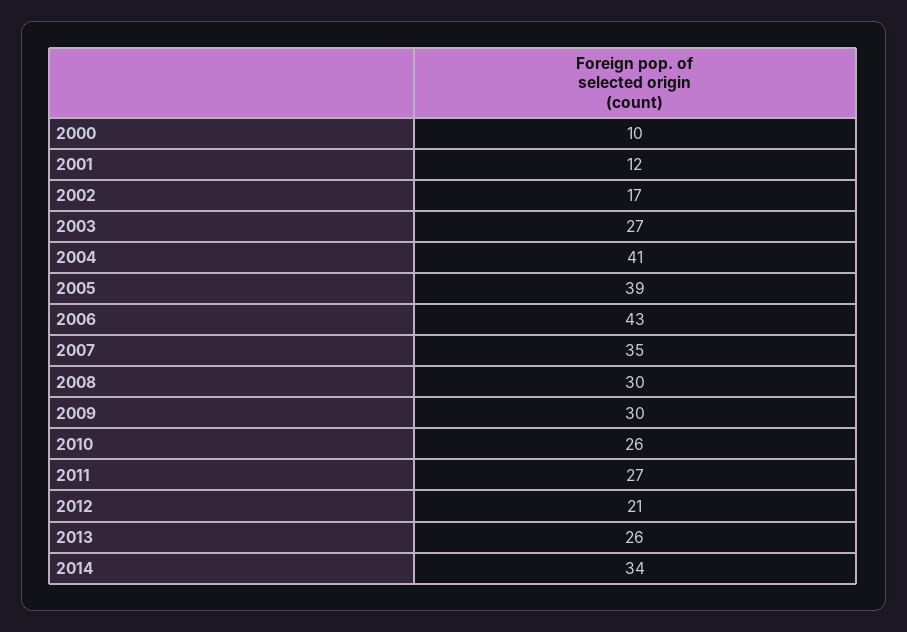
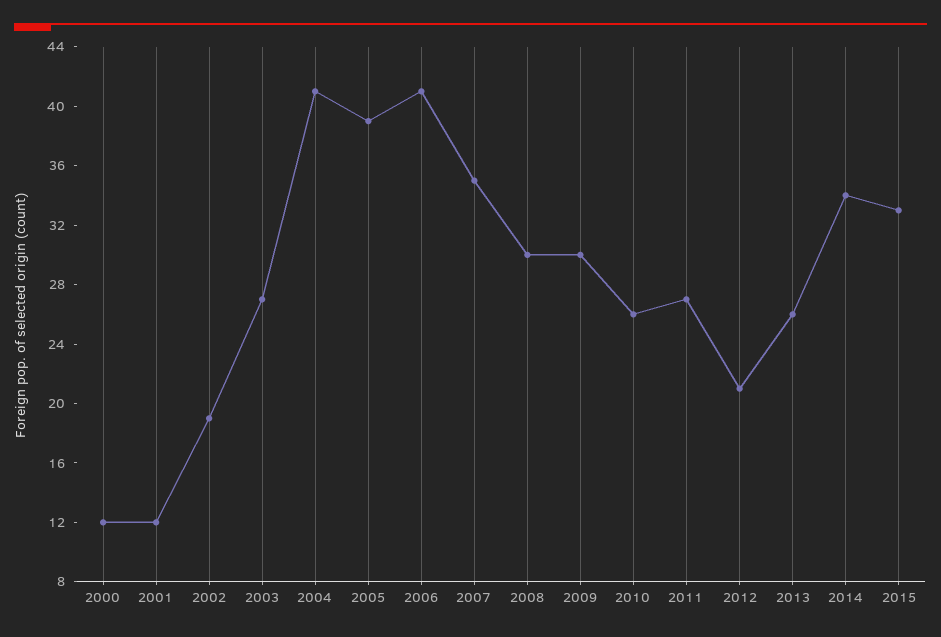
2000: 10 -> 12
2002: 17 -> 19
2006: 43 -> 41
2015: none -> 33

